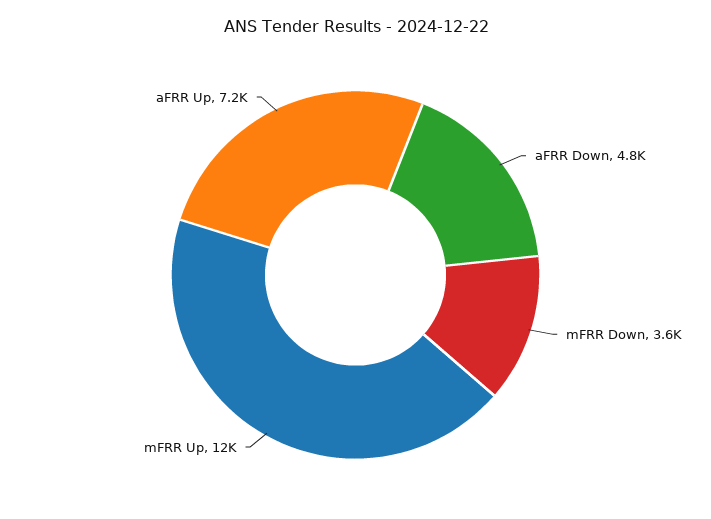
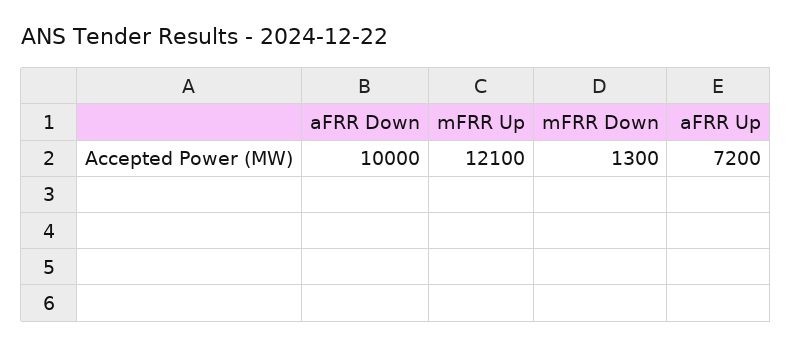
aFRR Down: 4800 -> 10000
mFRR Down: 3600 -> 1300

